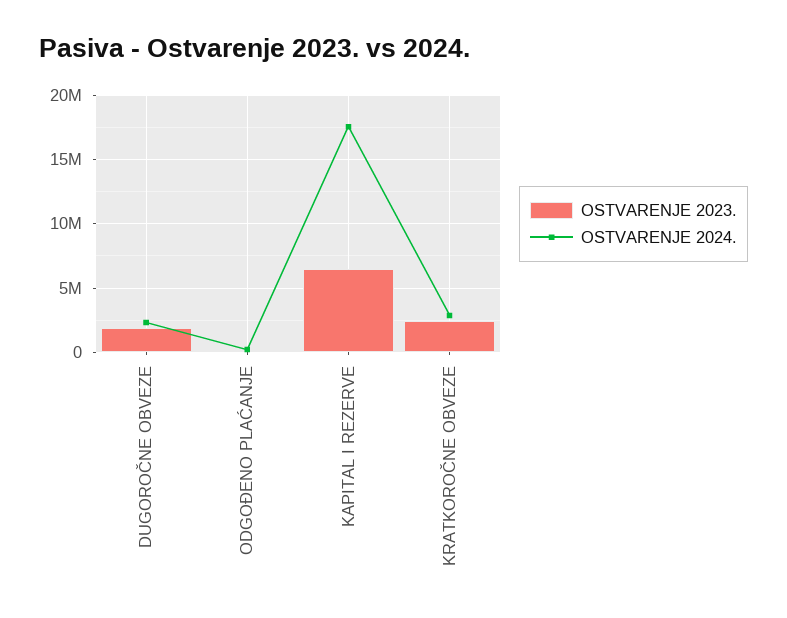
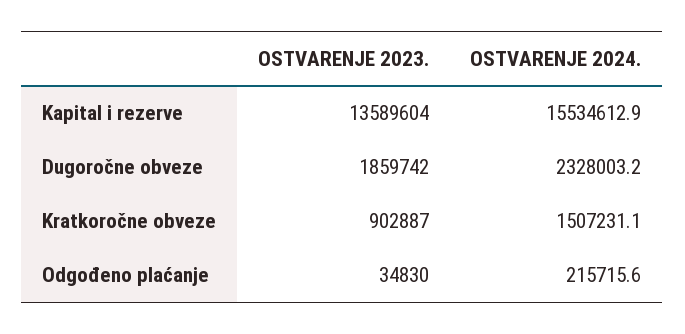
OSTVARENJE 2023., KAPITAL I REZERVE: 6500000 -> 13589604
OSTVARENJE 2024., KAPITAL I REZERVE: 17500000 -> 15534612.9
OSTVARENJE 2023., KRATKOROČNE OBVEZE: 2500000 -> 902887
OSTVARENJE 2024., KRATKOROČNE OBVEZE: 3000000 -> 1507231.1

